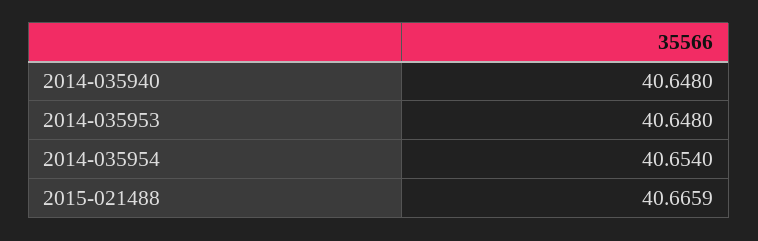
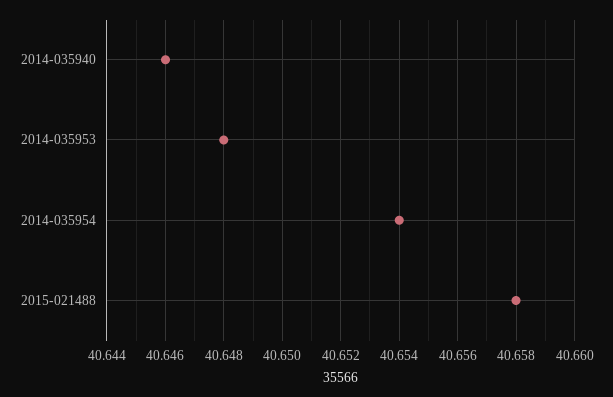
2014-035940: 40.648 -> 40.646
2015-021488: 40.6659 -> 40.658

